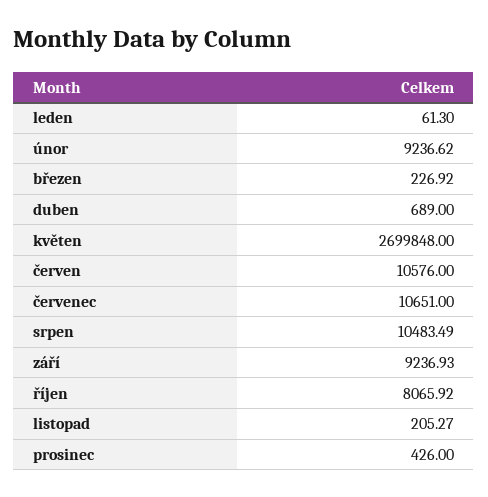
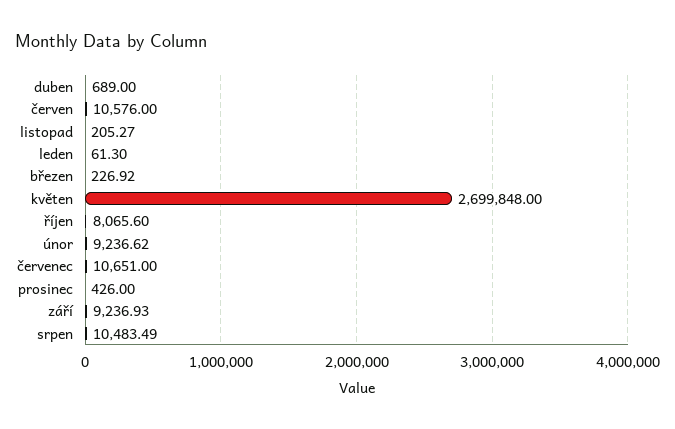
říjen: 8065.92 -> 8065.6

